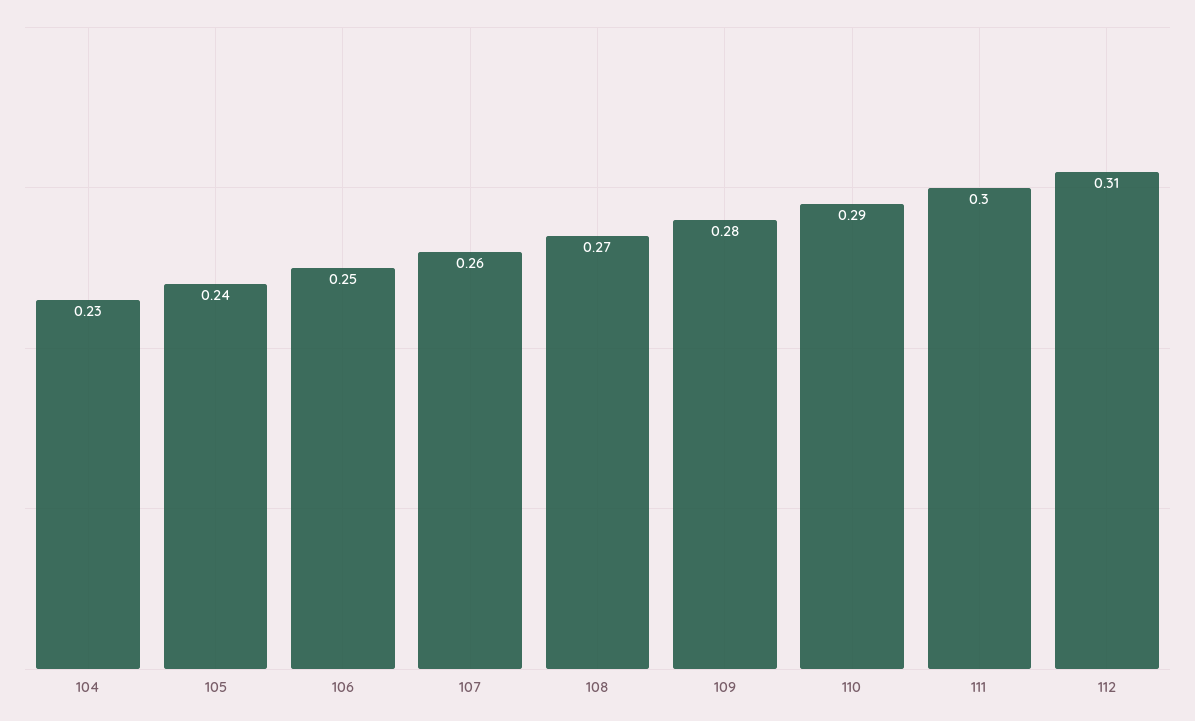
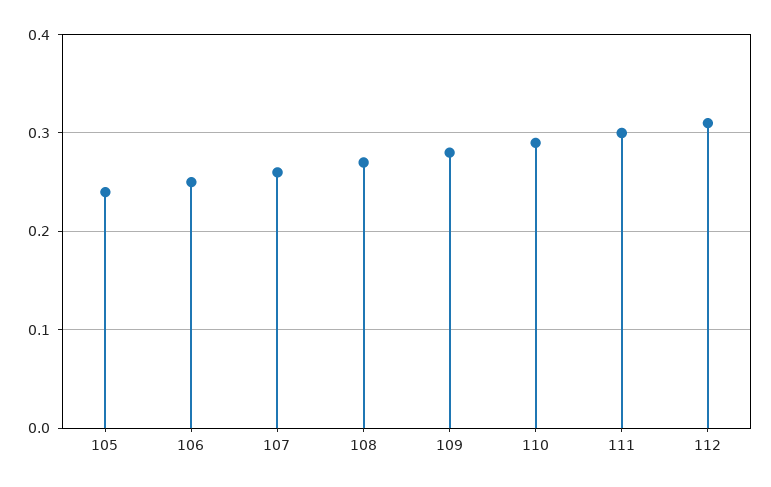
104: 0.23 -> none

